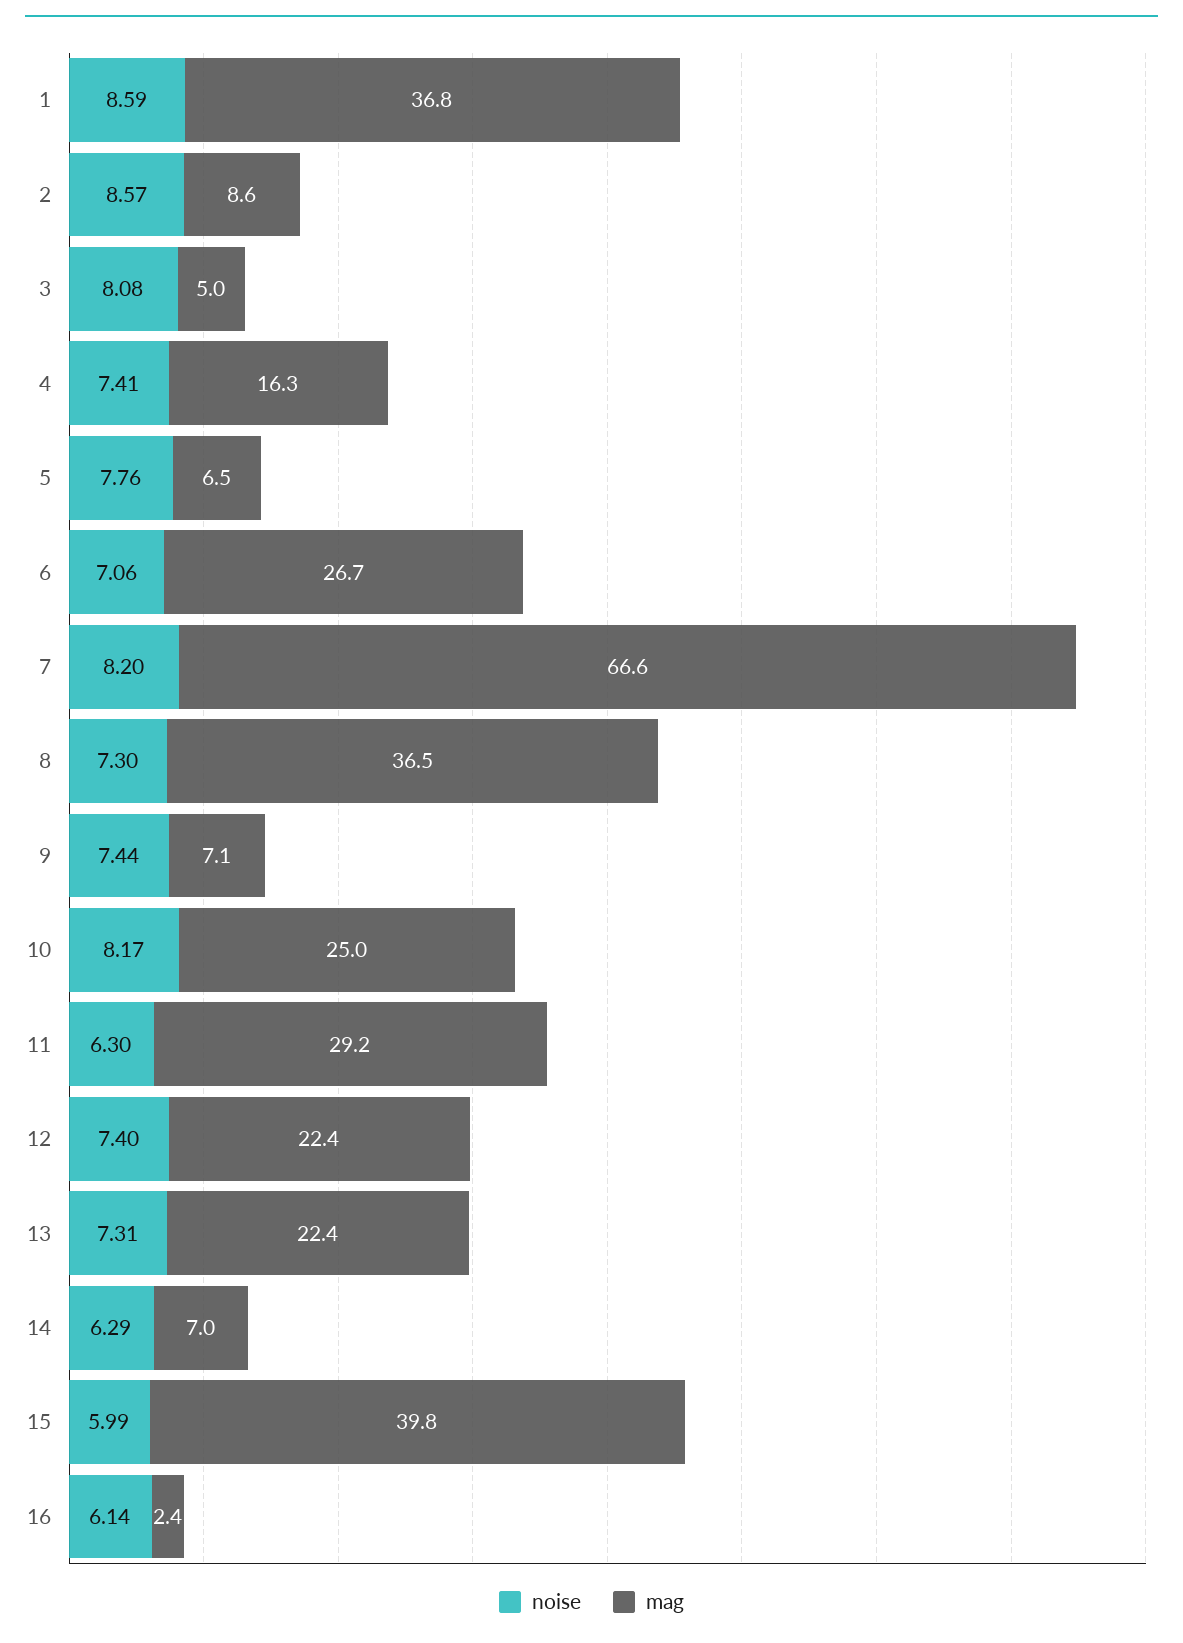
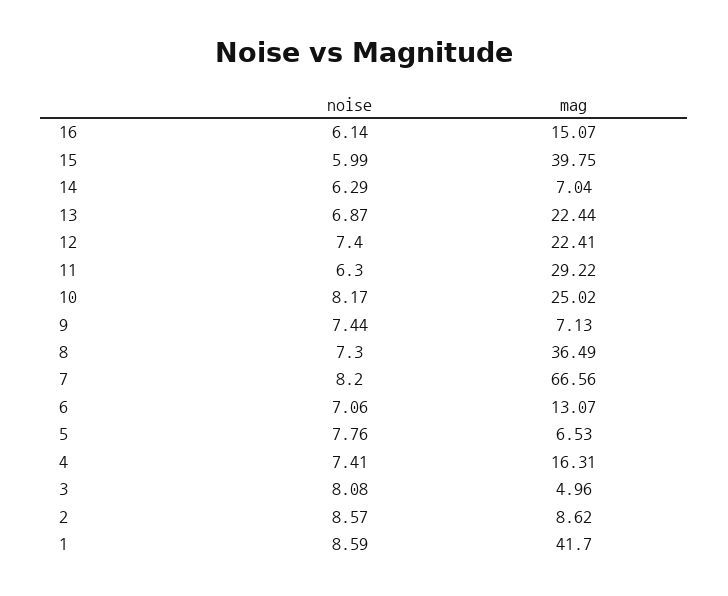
mag, 1: 36.8 -> 41.7
mag, 6: 26.7 -> 13.07
noise, 13: 7.31 -> 6.87
mag, 16: 2.4 -> 15.07

